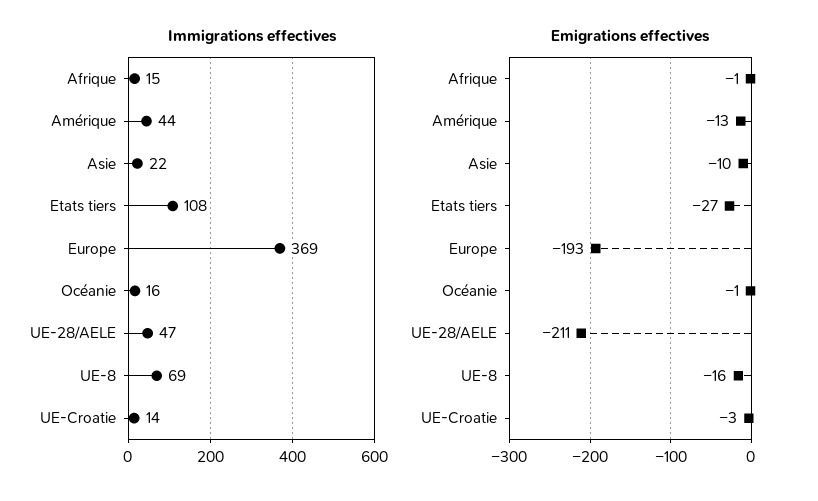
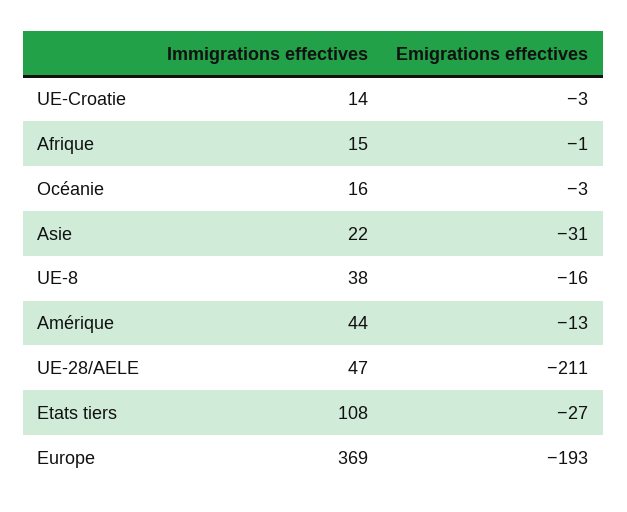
Immigrations effectives, UE-8: 69 -> 38
Emigrations effectives, Asie: -10 -> -31
Emigrations effectives, Océanie: -1 -> -3

